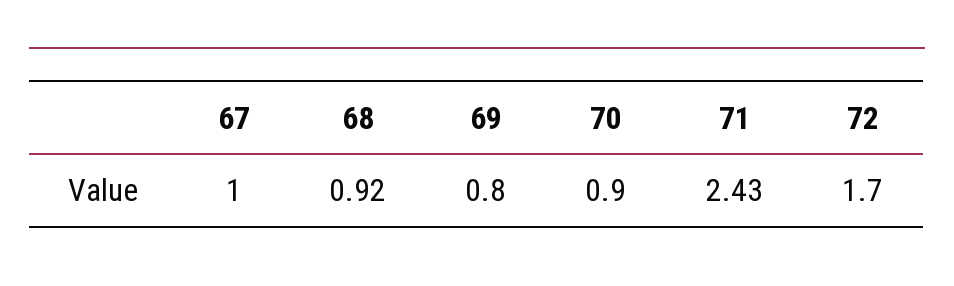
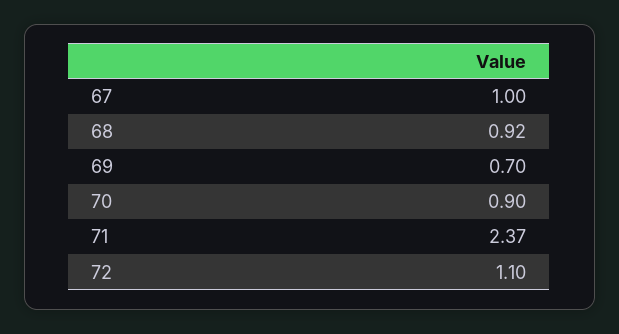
69: 0.8 -> 0.7
71: 2.43 -> 2.37
72: 1.7 -> 1.1

